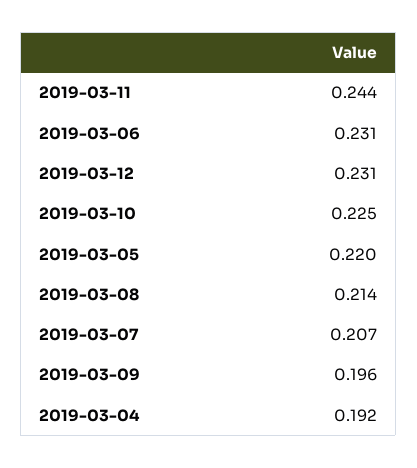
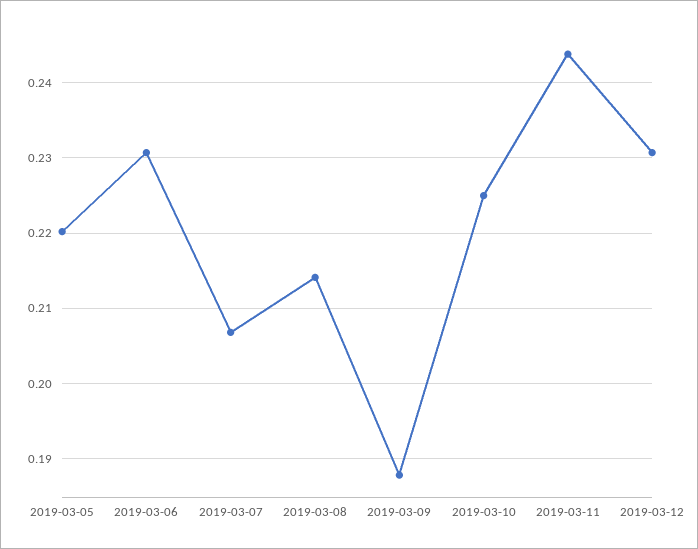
2019-03-09: 0.196 -> 0.188
2019-03-04: 0.192 -> none

